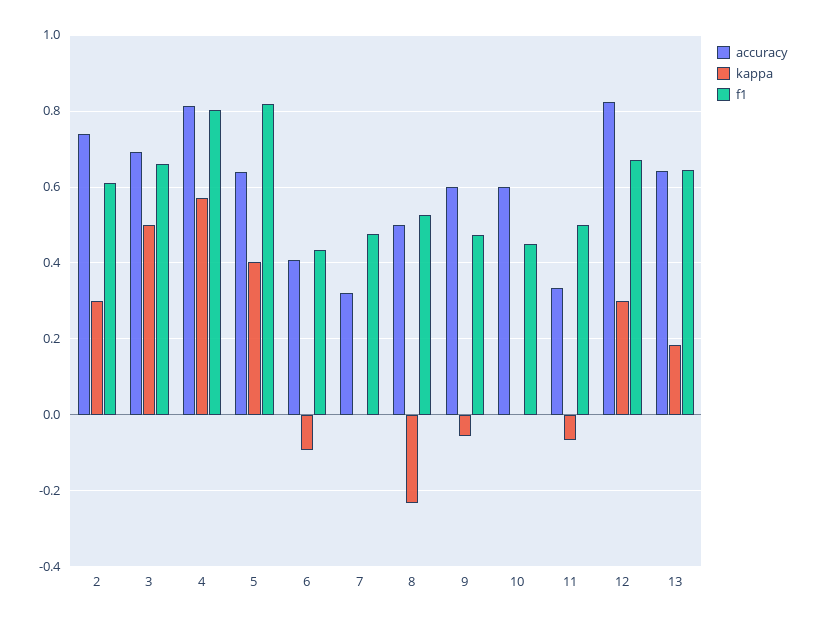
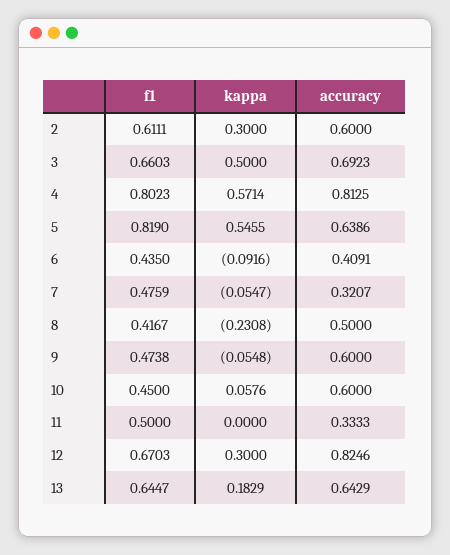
accuracy, 2: 0.74 -> 0.6
kappa, 5: 0.4 -> 0.5455
kappa, 7: 0 -> -0.0547
f1, 8: 0.52 -> 0.4167
kappa, 10: 0 -> 0.0576
kappa, 11: -0.06 -> 0

